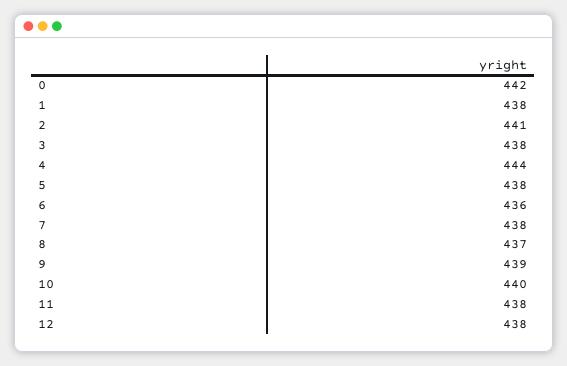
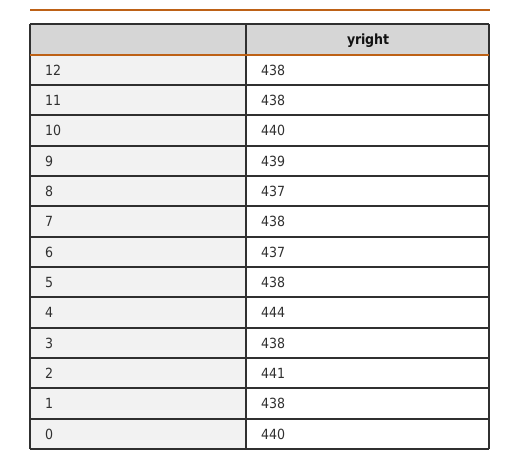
0: 442 -> 440
6: 436 -> 437

